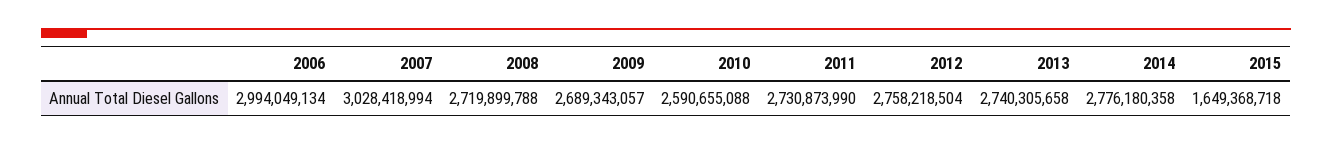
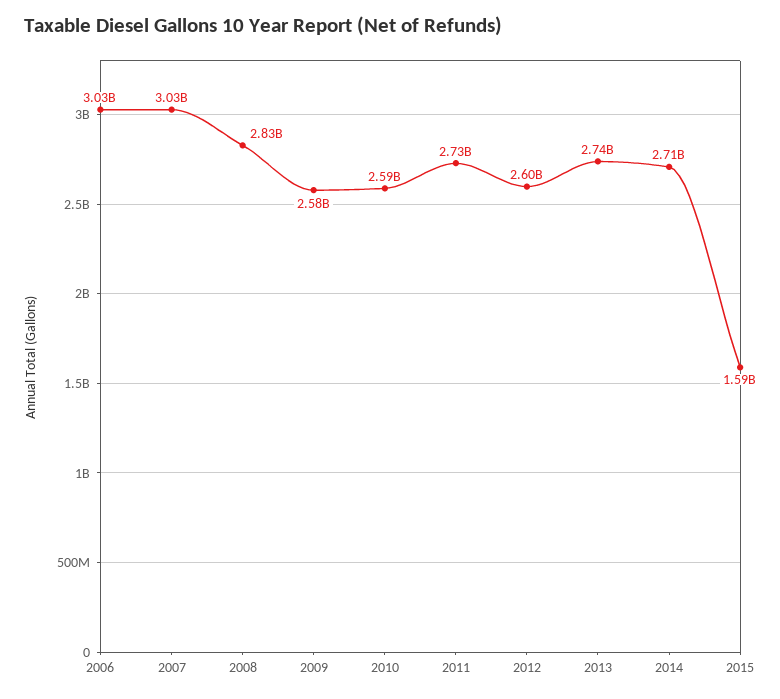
2006: 2994049134 -> 3030000000
2008: 2719899788 -> 2830000000
2009: 2689343057 -> 2580000000
2012: 2758218504 -> 2600000000
2014: 2776180358 -> 2710000000
2015: 1649368718 -> 1590000000

